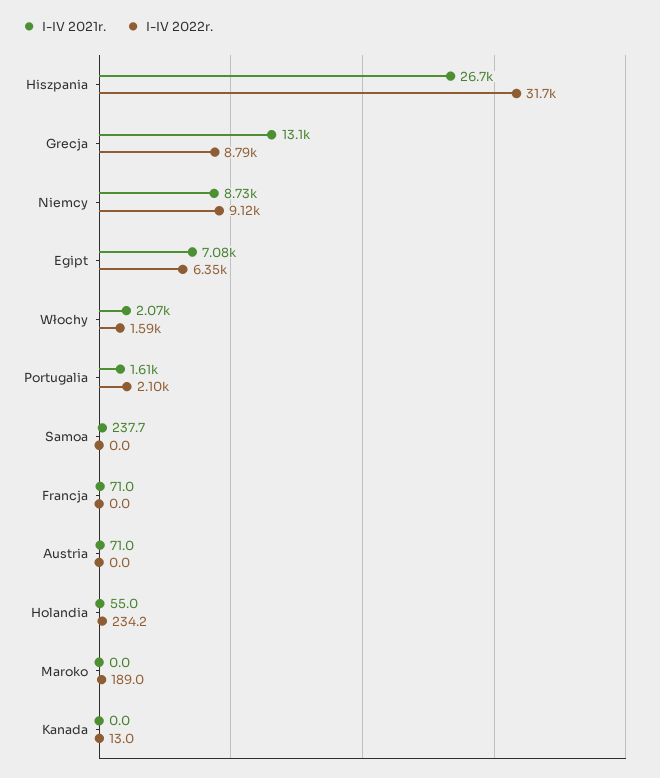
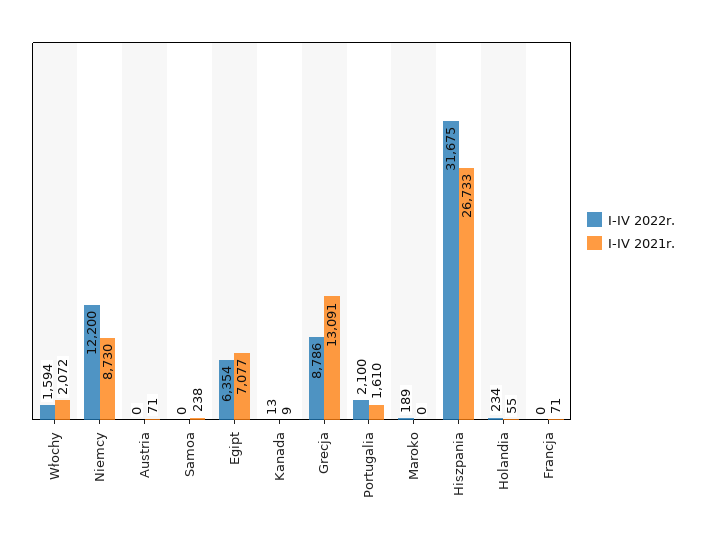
I-IV 2022r., Niemcy: 9120 -> 12200
I-IV 2021r., Kanada: 0 -> 9

